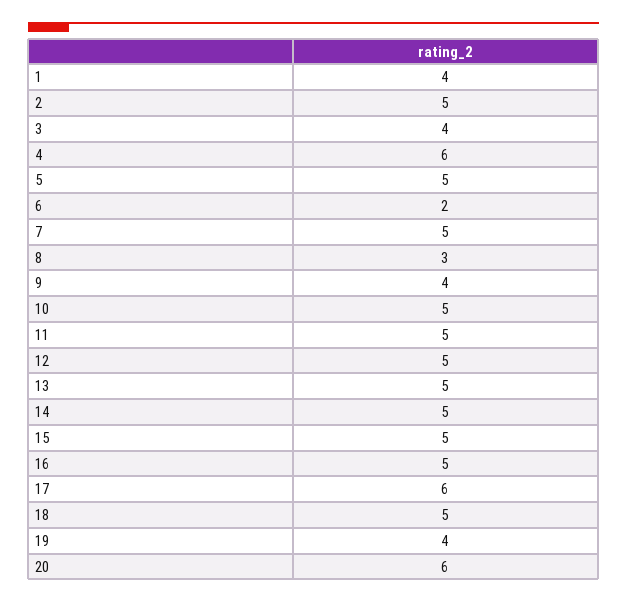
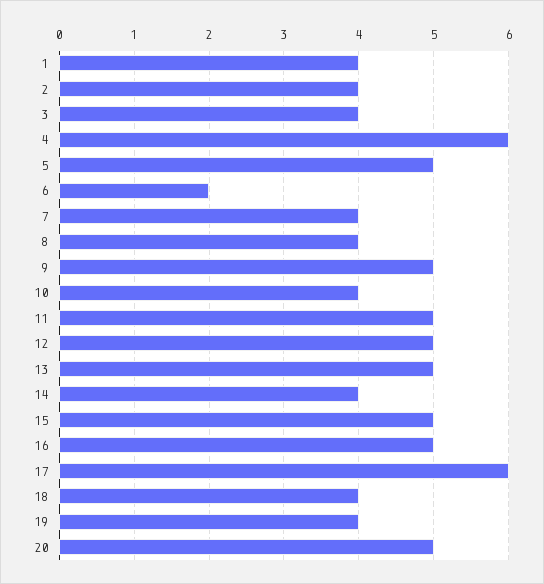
2: 5 -> 4
7: 5 -> 4
8: 3 -> 4
9: 4 -> 5
10: 5 -> 4
14: 5 -> 4
18: 5 -> 4
20: 6 -> 5

